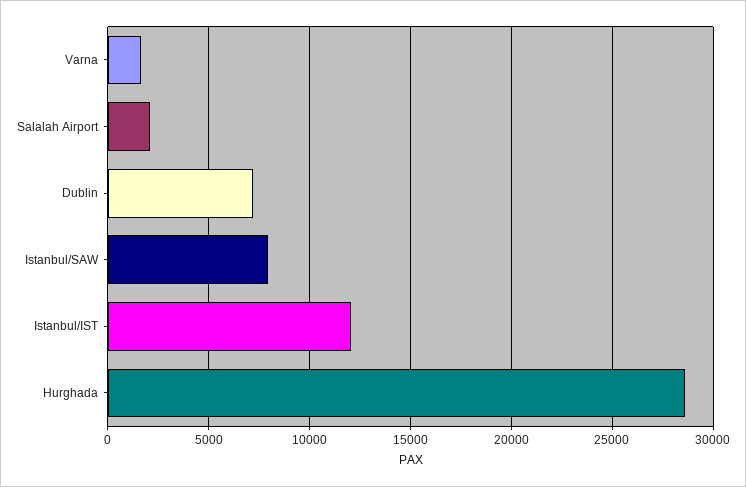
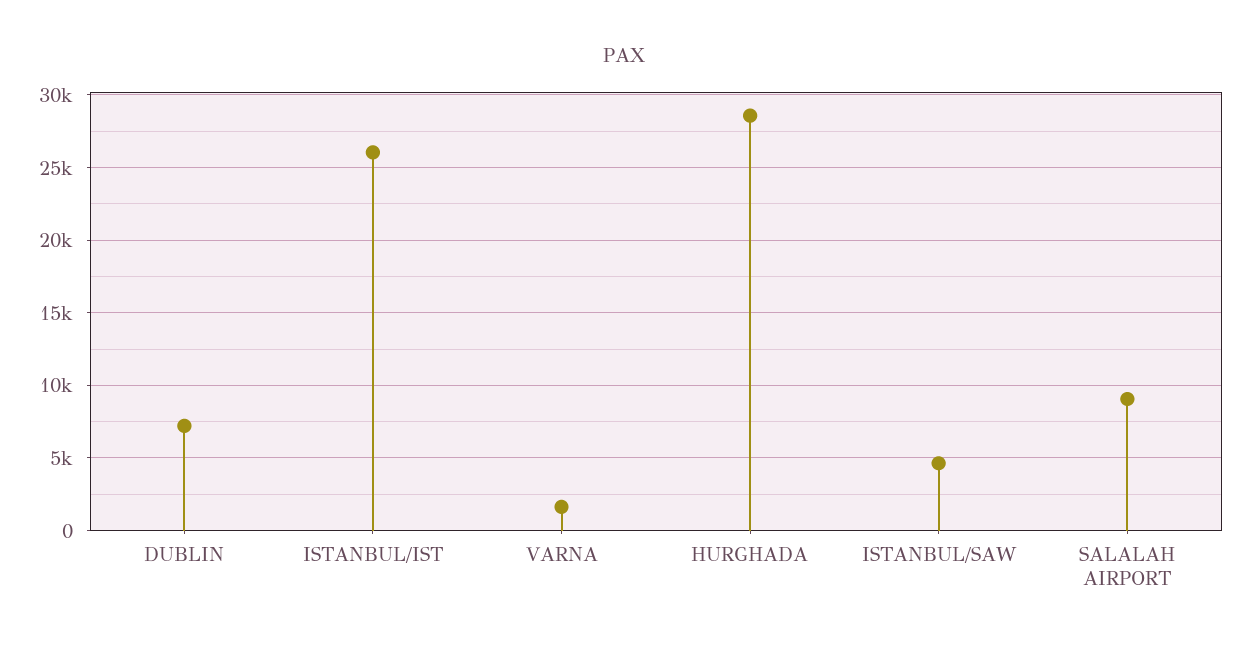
Salalah Airport: 2000 -> 9000
Istanbul/SAW: 8000 -> 4500
Istanbul/IST: 12000 -> 26000

